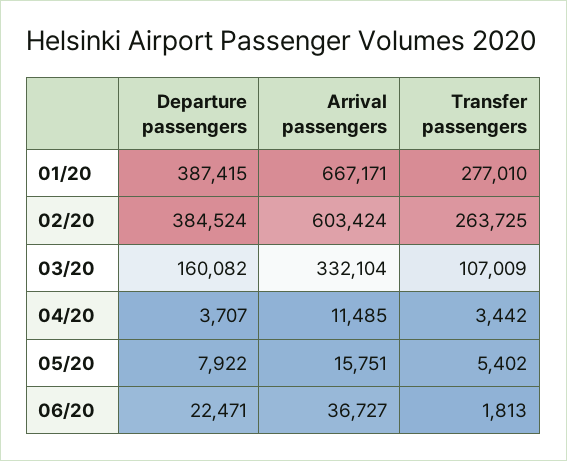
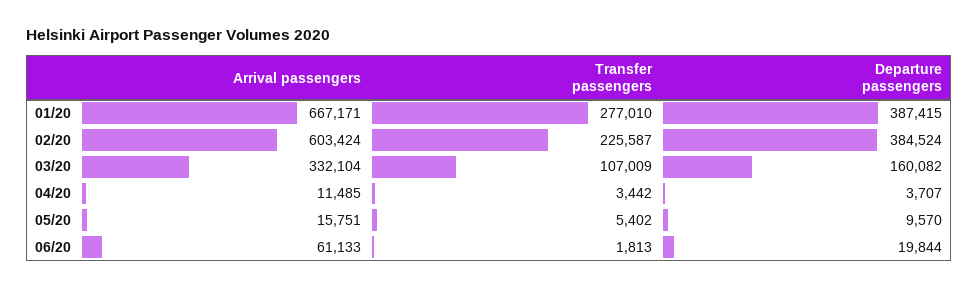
Transfer passengers, 02/20: 263725 -> 225587
Departure passengers, 05/20: 7922 -> 9570
Departure passengers, 06/20: 22471 -> 19844
Arrival passengers, 06/20: 36727 -> 61133

